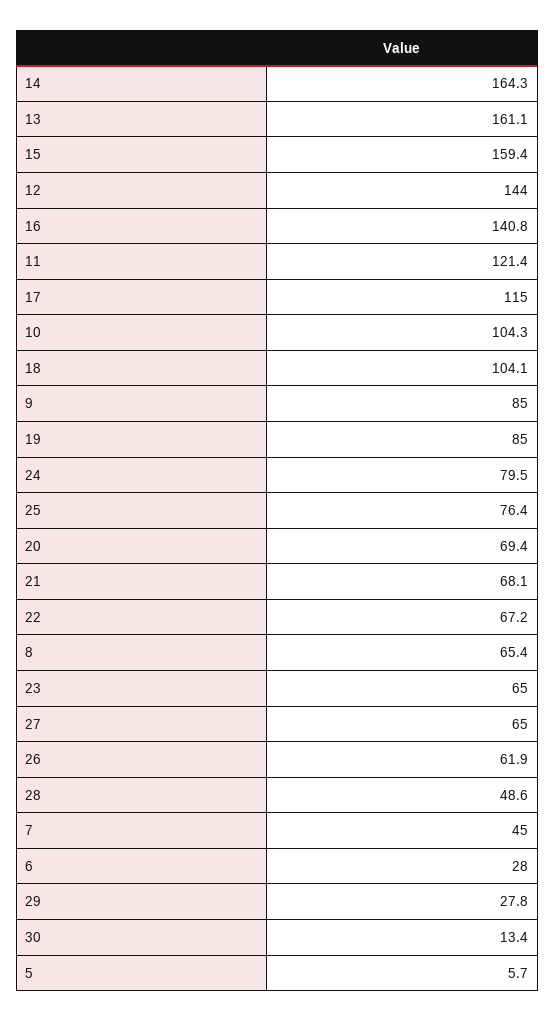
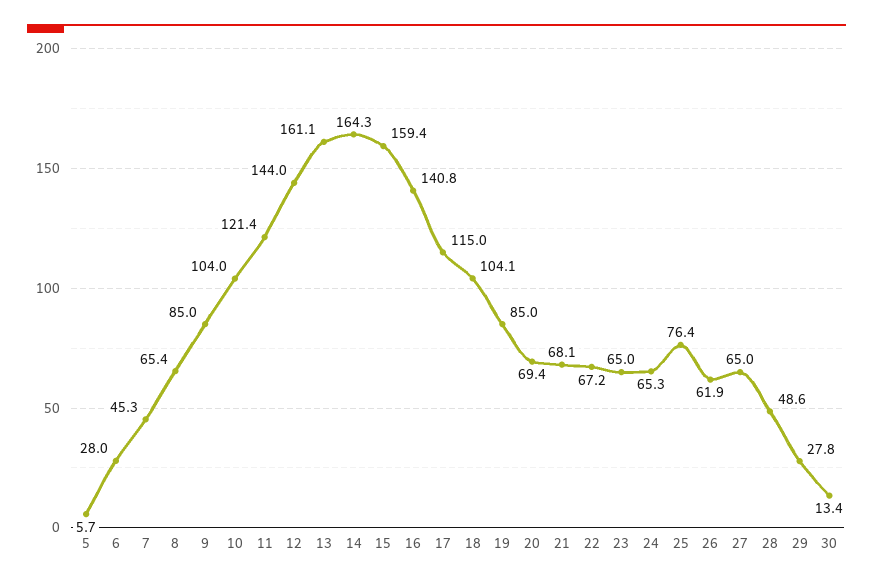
10: 104.3 -> 104
24: 79.5 -> 65.3
7: 45 -> 45.3

